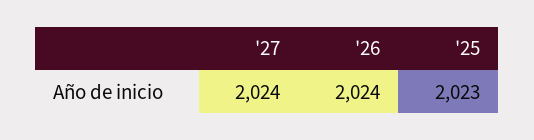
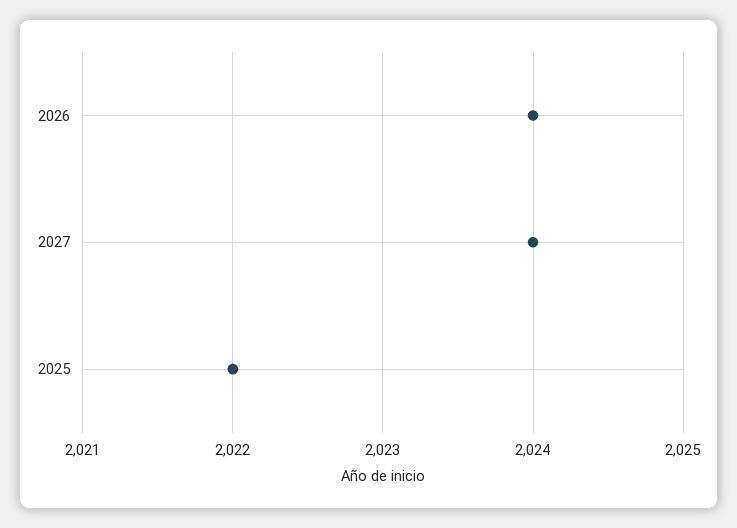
'25: 2023 -> 2022

